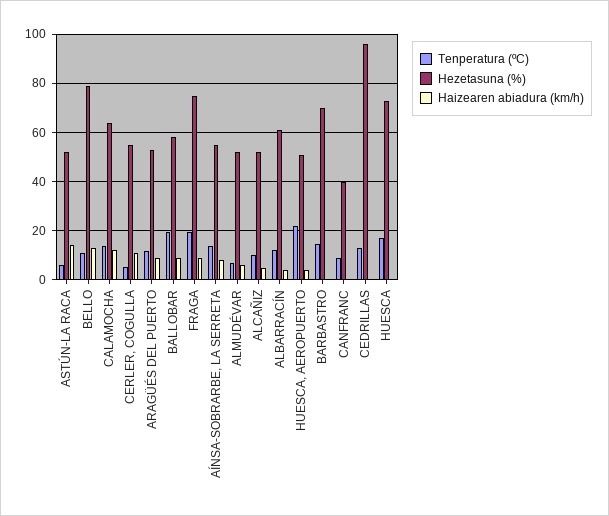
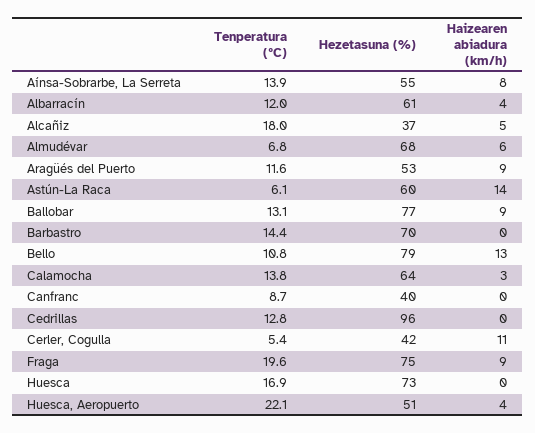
Hezetasuna (%), ASTÚN-LA RACA: 52.5 -> 60
Haizearen abiadura (km/h), CALAMOCHA: 12.5 -> 3
Hezetasuna (%), CERLER, COGULLA: 55 -> 42
Tenperatura (ºC), BALLOBAR: 20 -> 13.1
Hezetasuna (%), BALLOBAR: 57.5 -> 77
Hezetasuna (%), ALMUDÉVAR: 52.5 -> 68
Tenperatura (ºC), ALCAÑIZ: 10 -> 18
Hezetasuna (%), ALCAÑIZ: 52.5 -> 37

